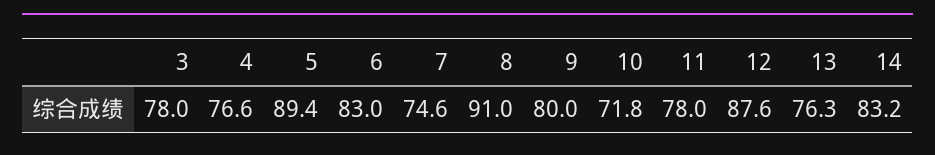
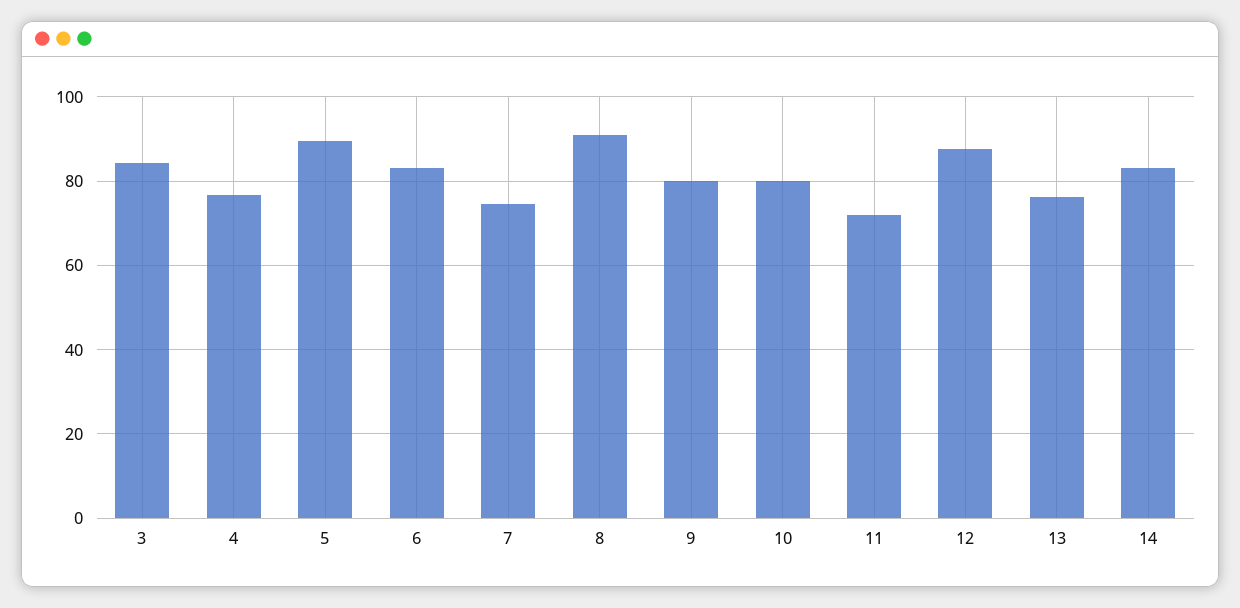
3: 78 -> 84
10: 71.8 -> 80
11: 78 -> 72

